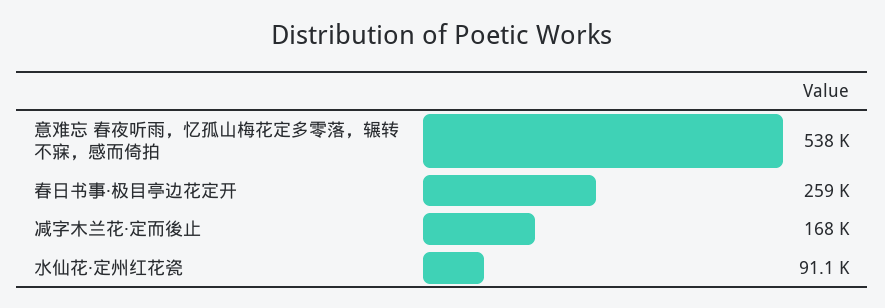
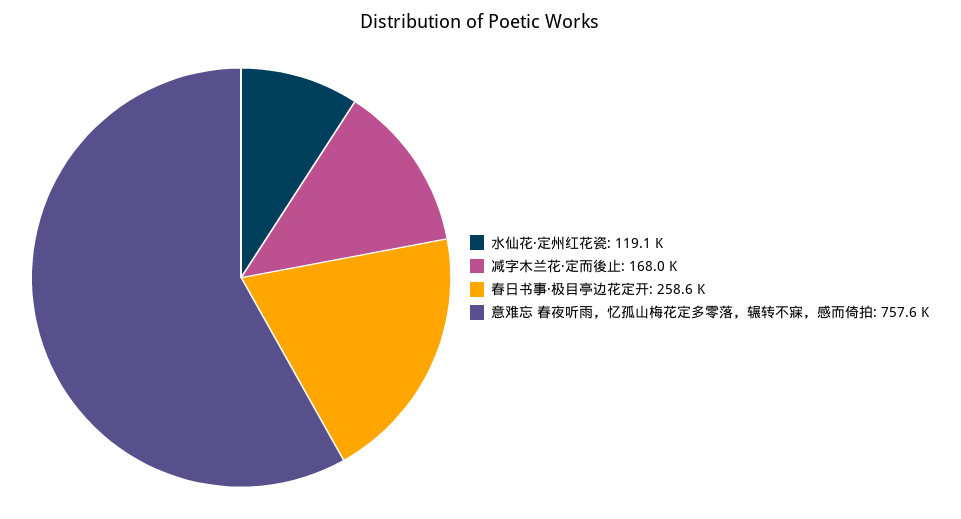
意难忘 春夜听雨，忆孤山梅花定多零落，辗转不寐，感而倚拍: 538000 -> 757600
水仙花·定州红花瓷: 91100 -> 119100

